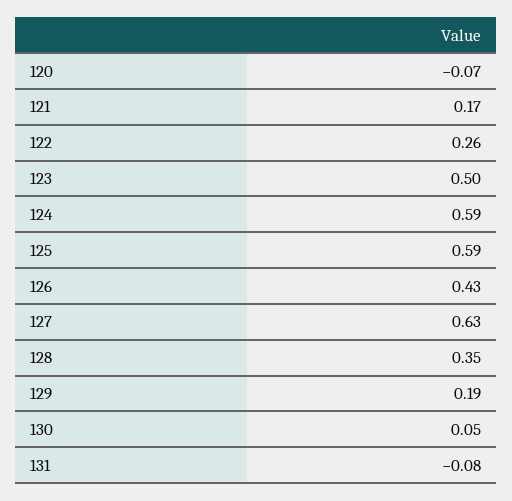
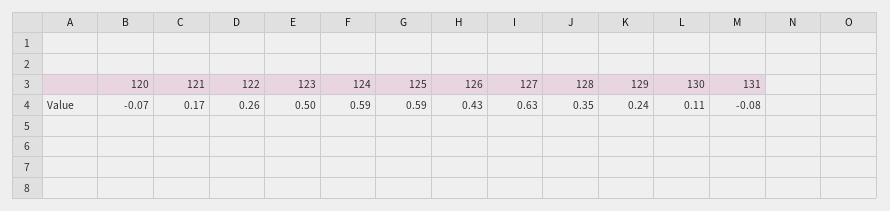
129: 0.19 -> 0.24
130: 0.05 -> 0.11

